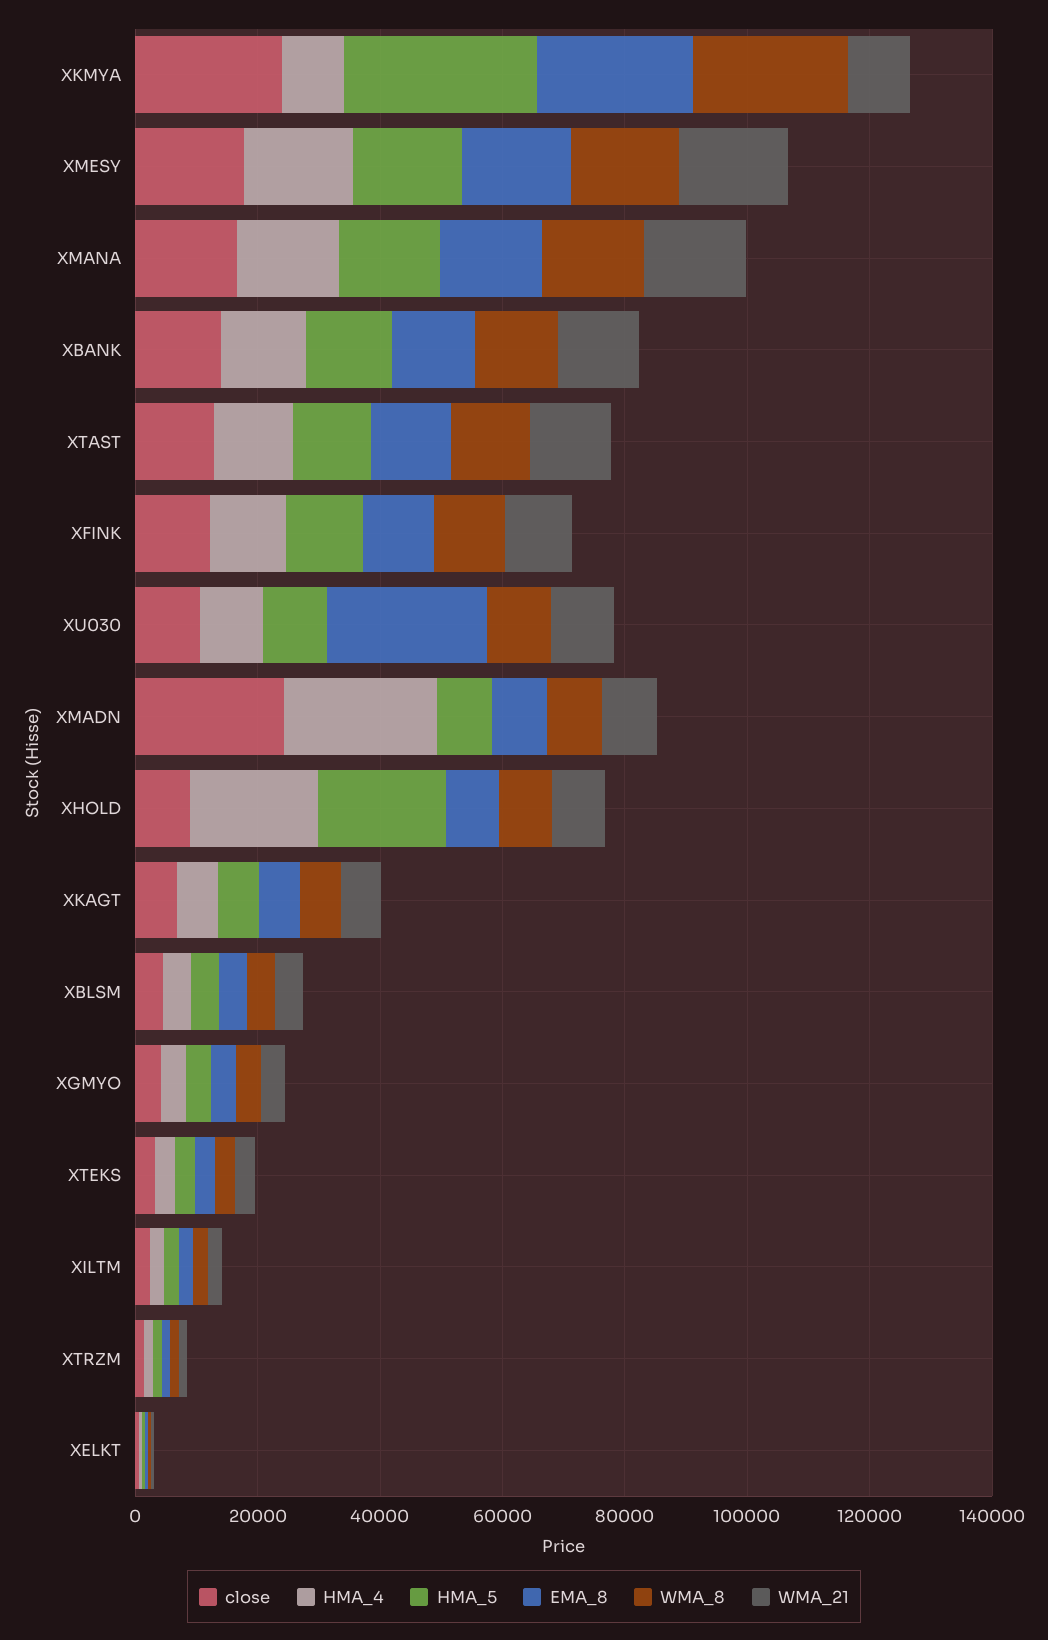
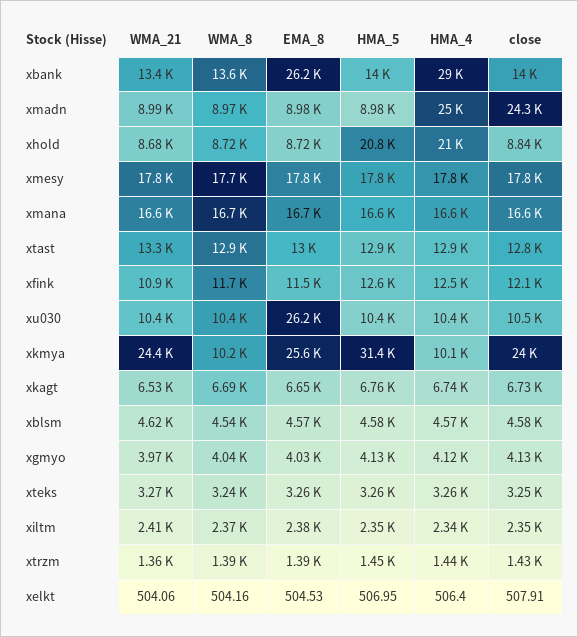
WMA_8, XKMYA: 25000 -> 10200
WMA_21, XKMYA: 10000 -> 24400
HMA_4, XBANK: 15000 -> 29000
EMA_8, XBANK: 15000 -> 26200

